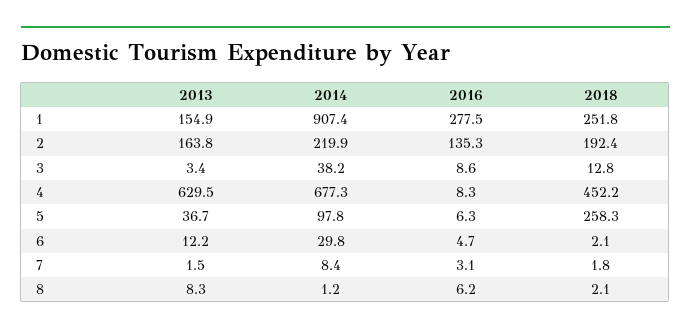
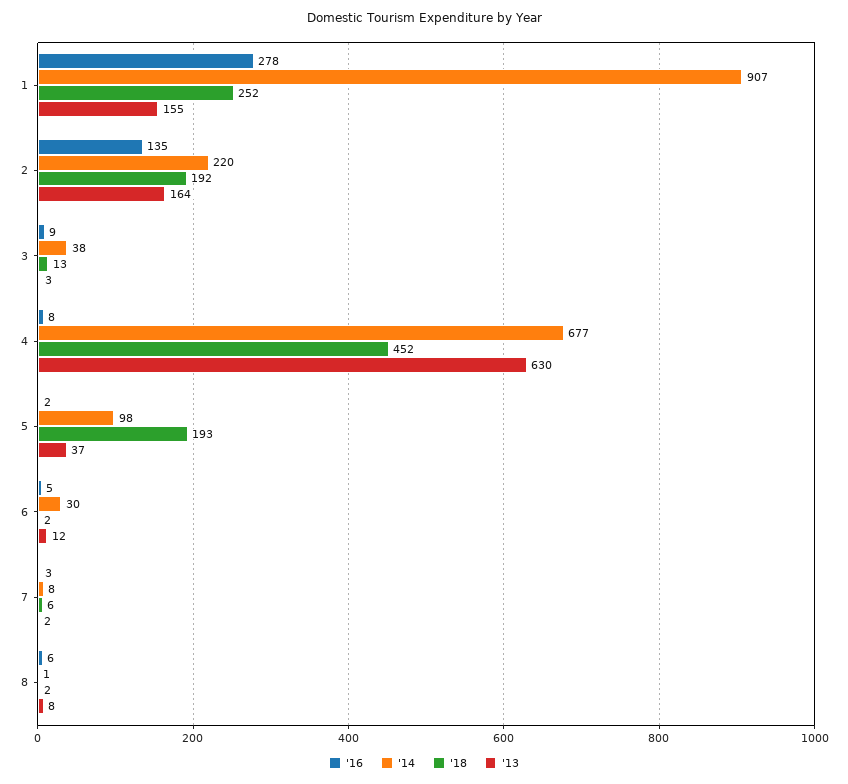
2016, 5: 6.3 -> 2
2018, 5: 258.3 -> 193
2018, 7: 1.8 -> 6

